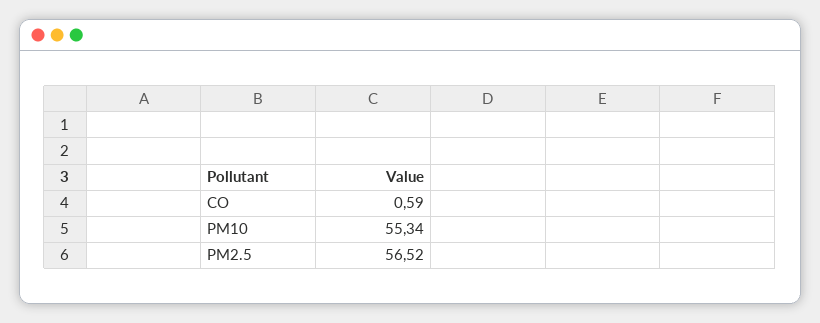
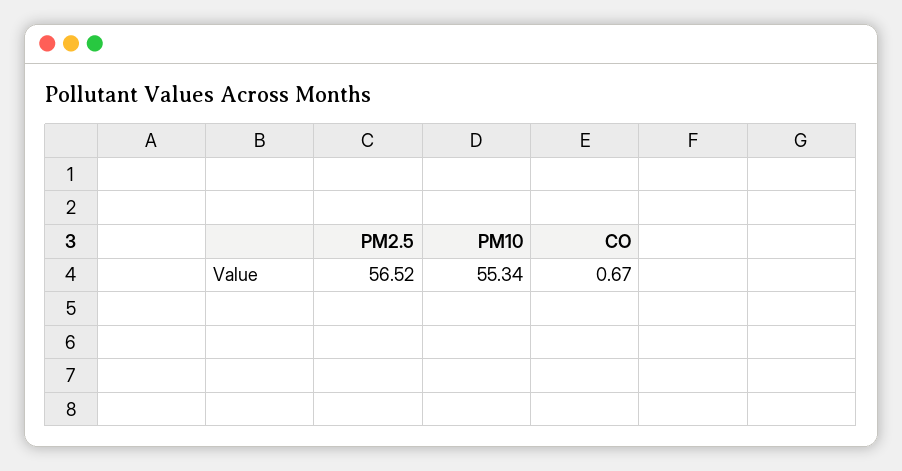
CO: 0.59 -> 0.67

